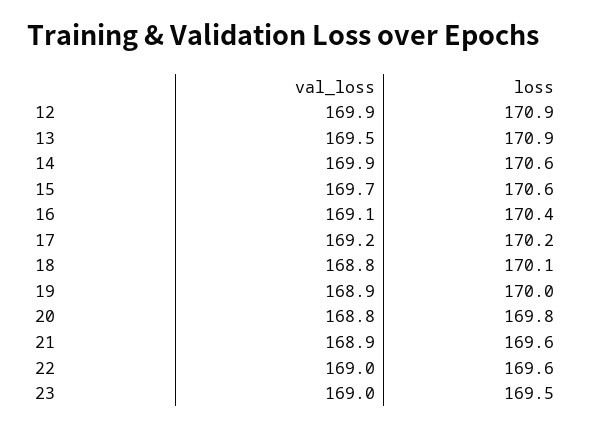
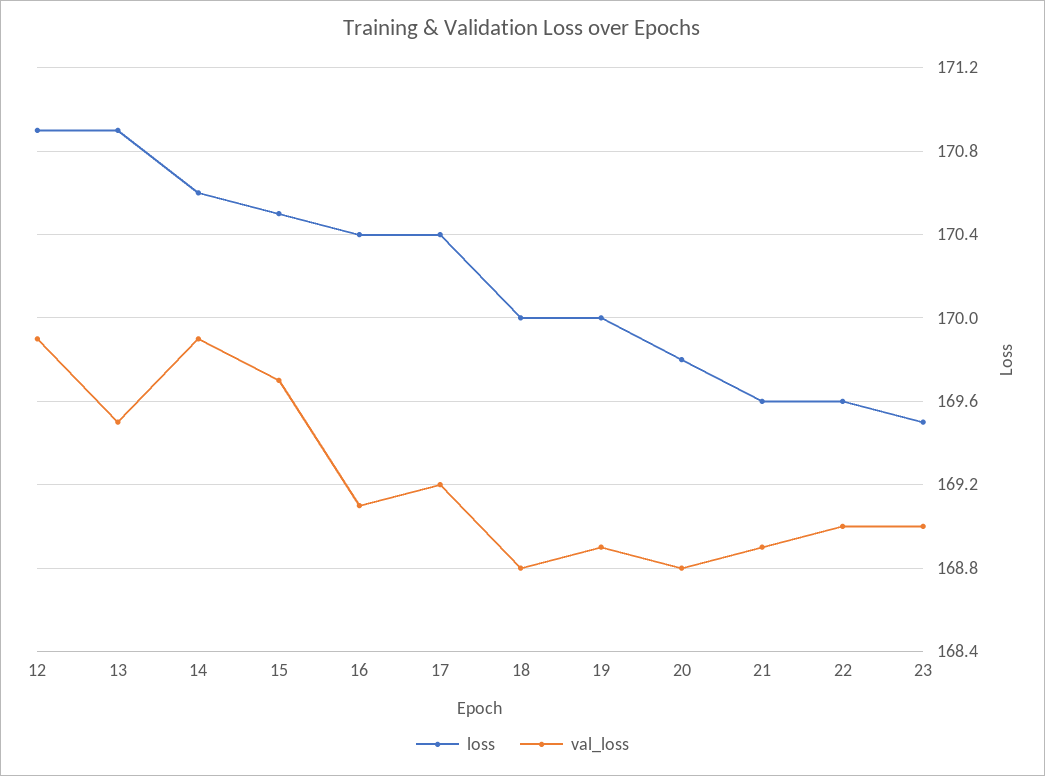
loss, 15: 170.6 -> 170.5
loss, 17: 170.2 -> 170.4
loss, 18: 170.1 -> 170

